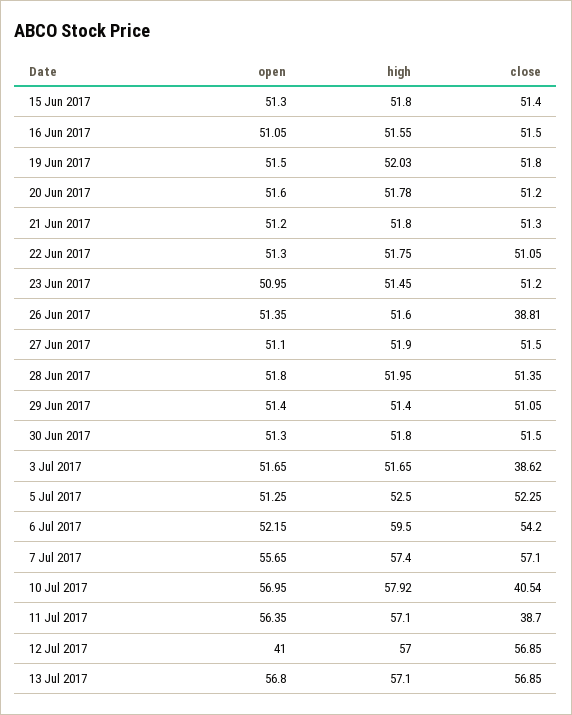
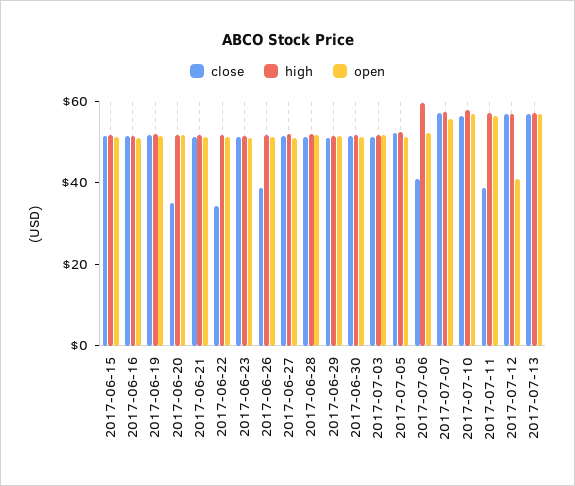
close, 20 Jun 2017: 51.2 -> 35
close, 22 Jun 2017: 51.05 -> 35
close, 3 Jul 2017: 38.62 -> 50
close, 6 Jul 2017: 54.2 -> 40
close, 10 Jul 2017: 40.54 -> 55

